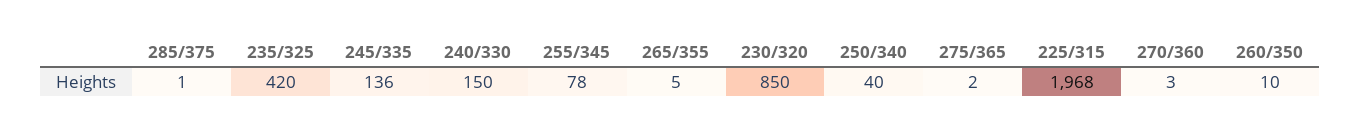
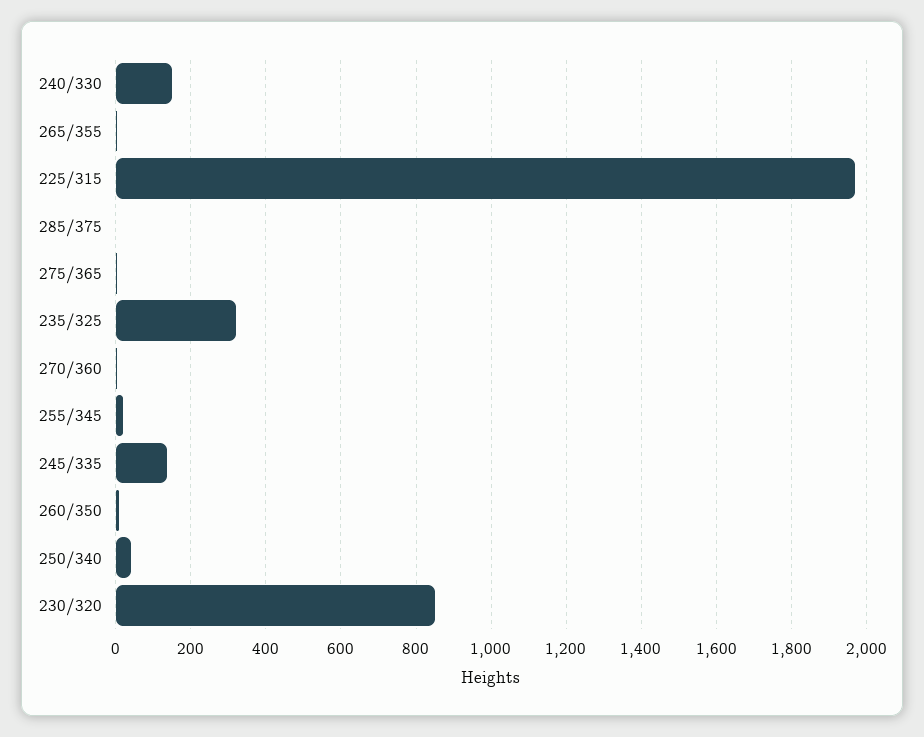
235/325: 420 -> 320
255/345: 78 -> 20

